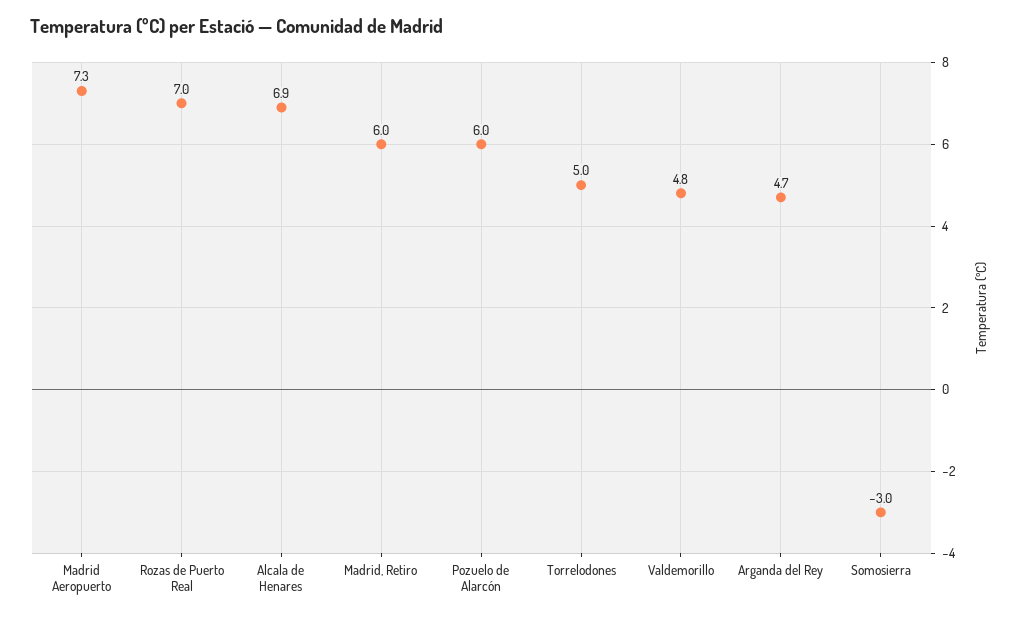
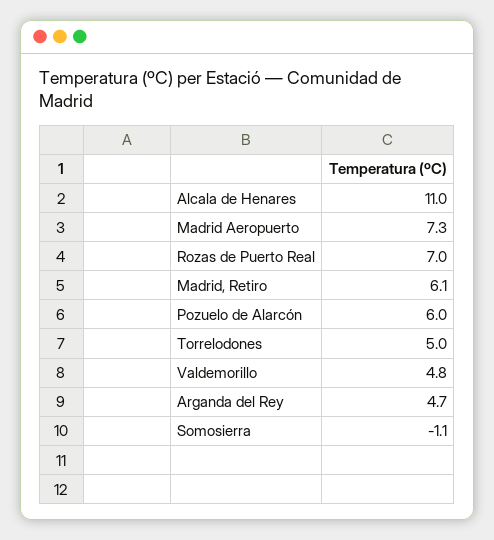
Alcala de Henares: 6.9 -> 11
Madrid, Retiro: 6 -> 6.1
Somosierra: -3 -> -1.1

